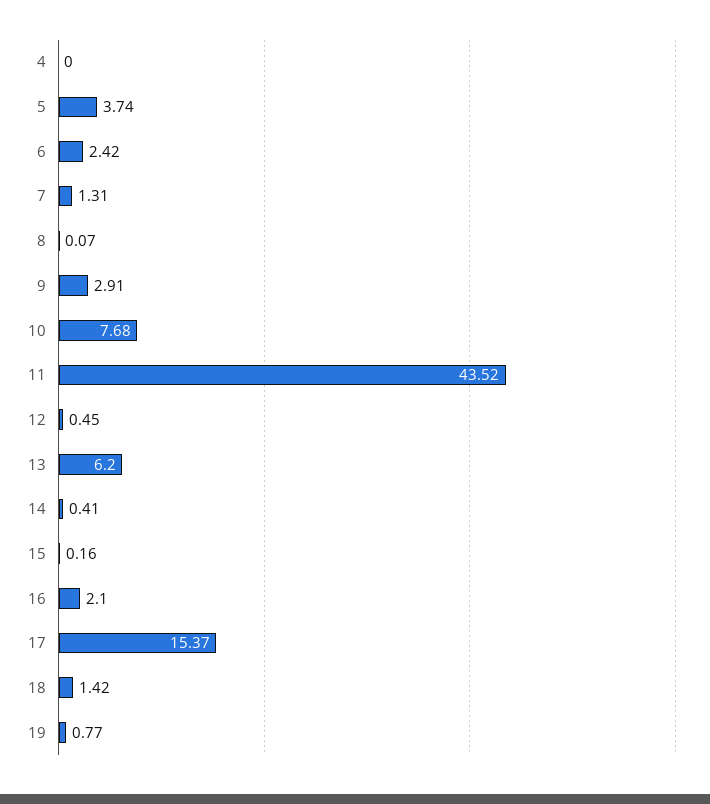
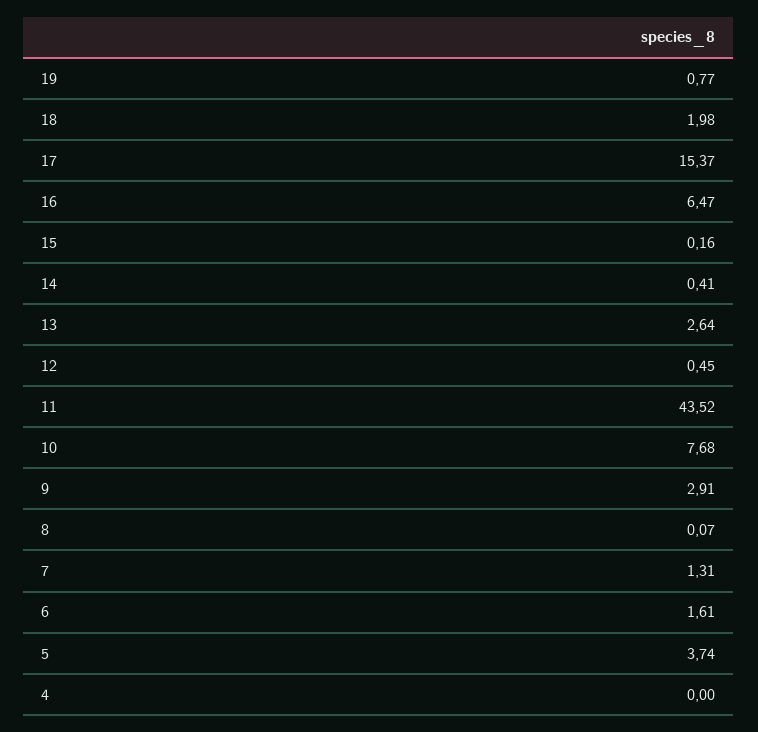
6: 2.42 -> 1.61
13: 6.2 -> 2.64
16: 2.1 -> 6.47
18: 1.42 -> 1.98

